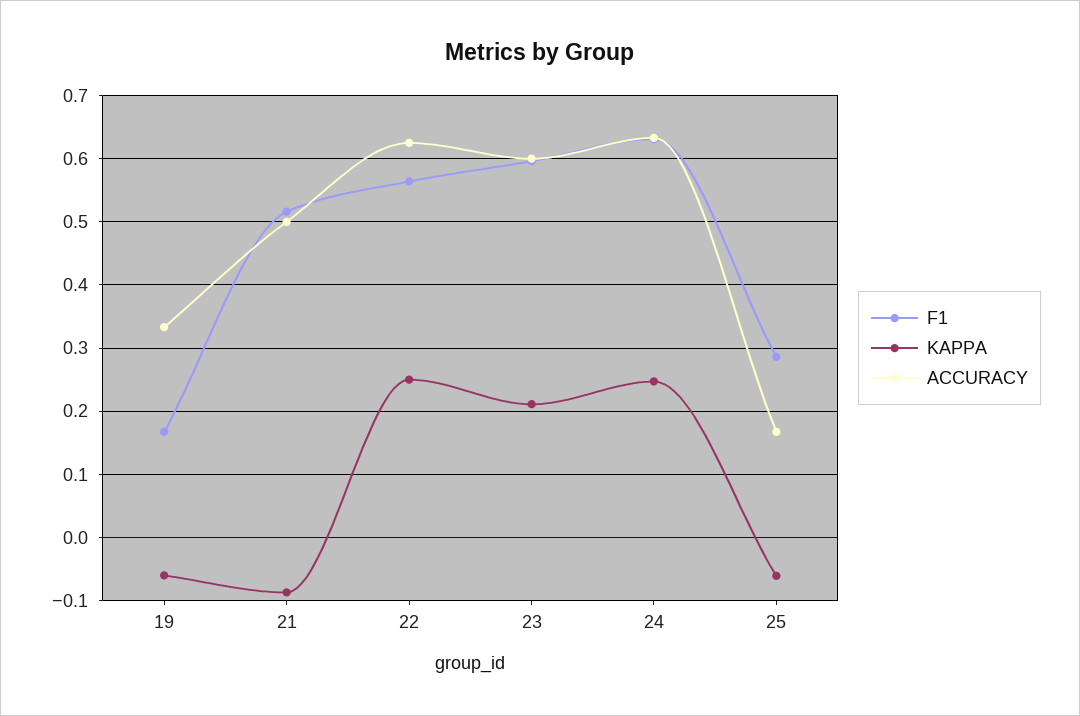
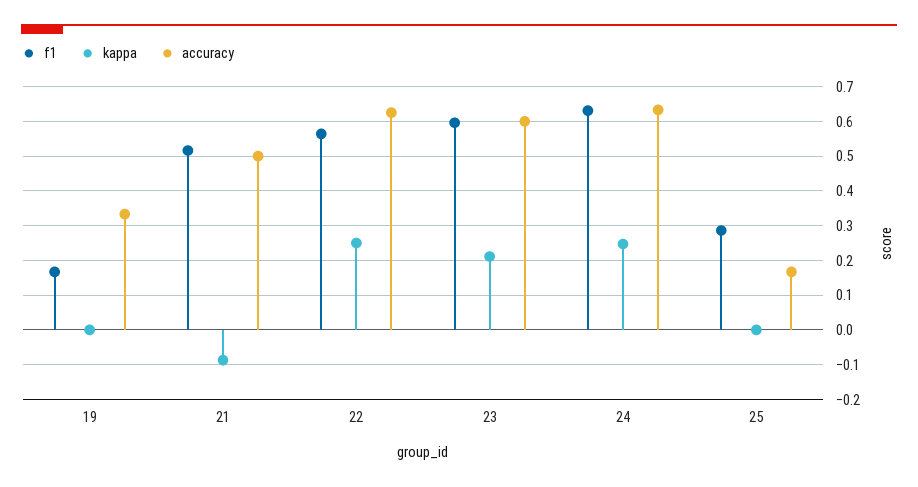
KAPPA, 19: -0.06 -> 0
KAPPA, 25: -0.06 -> 0

